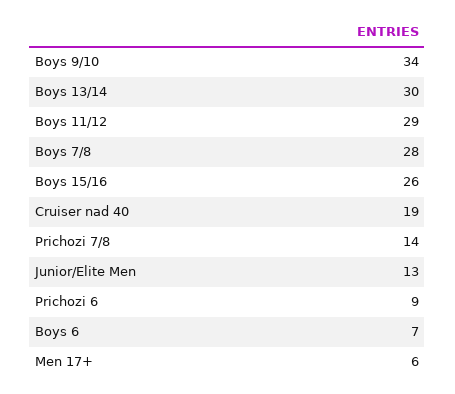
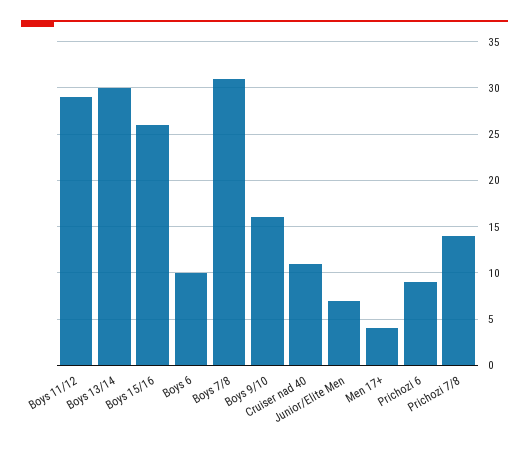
Boys 9/10: 34 -> 16
Boys 7/8: 28 -> 31
Cruiser nad 40: 19 -> 11
Junior/Elite Men: 13 -> 7
Boys 6: 7 -> 10
Men 17+: 6 -> 4

